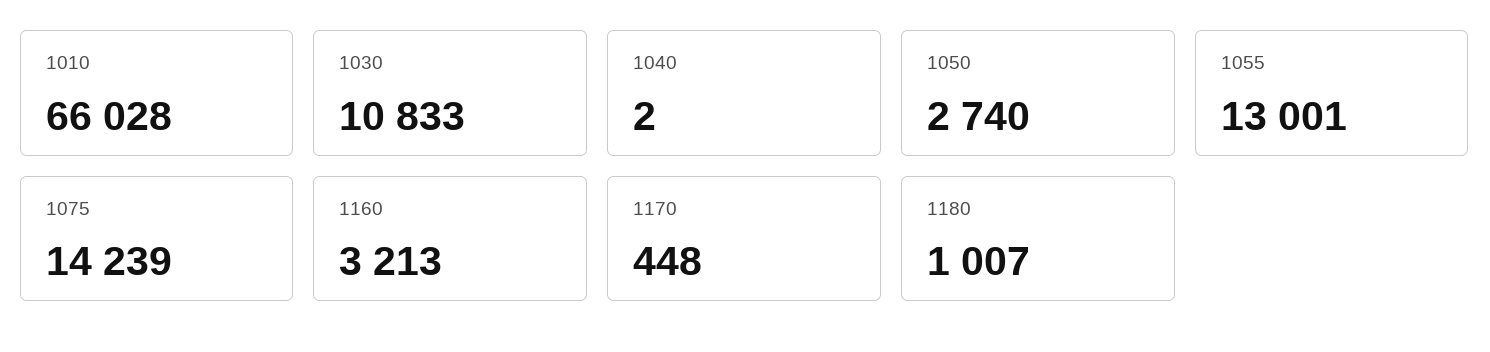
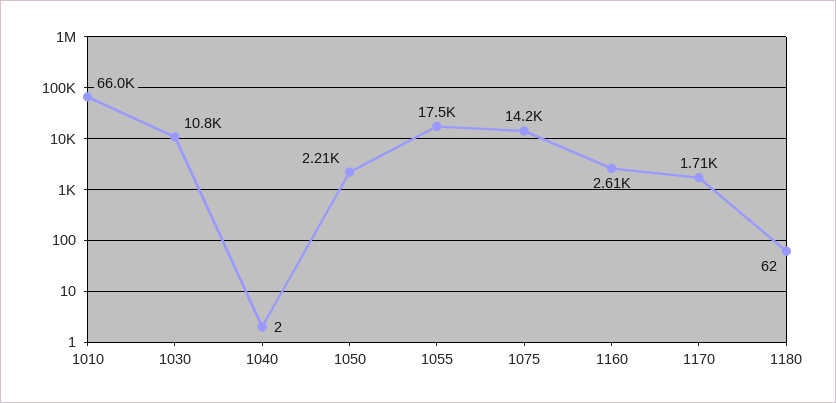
1050: 2740 -> 2210
1055: 13001 -> 17500
1160: 3213 -> 2610
1170: 448 -> 1710
1180: 1007 -> 62

